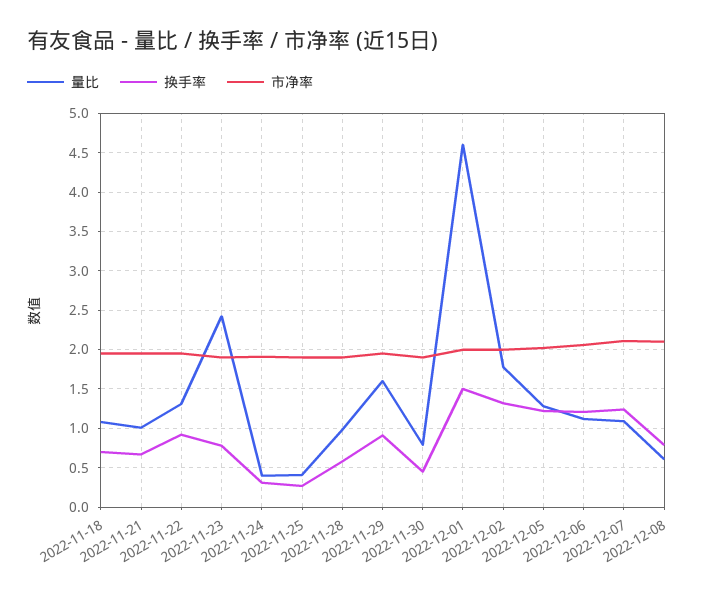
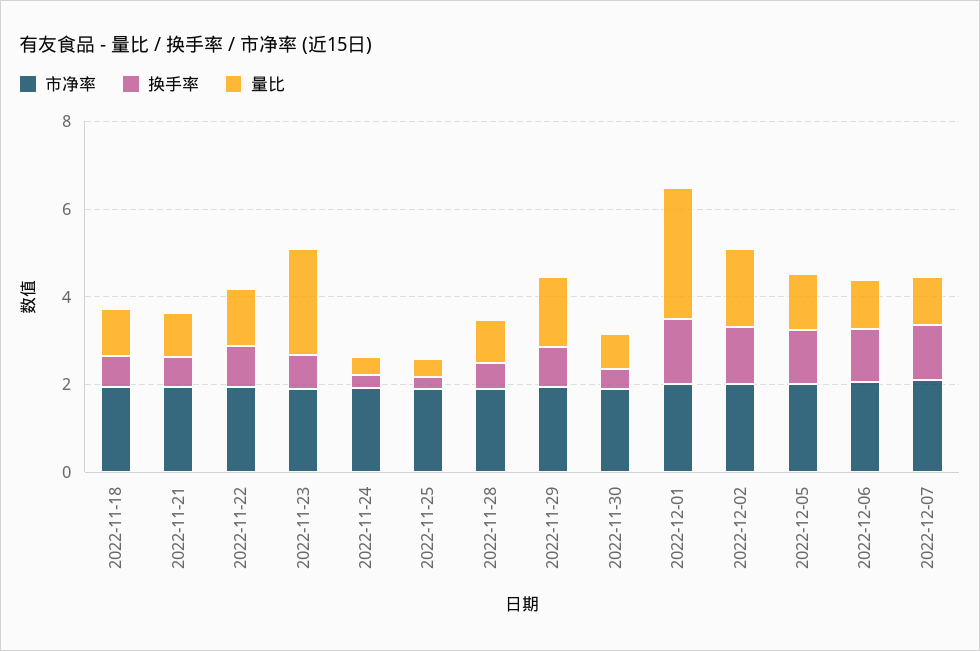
量比, 2022-12-01: 4.6 -> 3
量比, 2022-12-08: 0.6 -> none
换手率, 2022-12-08: 0.8 -> none
市净率, 2022-12-08: 2.1 -> none

